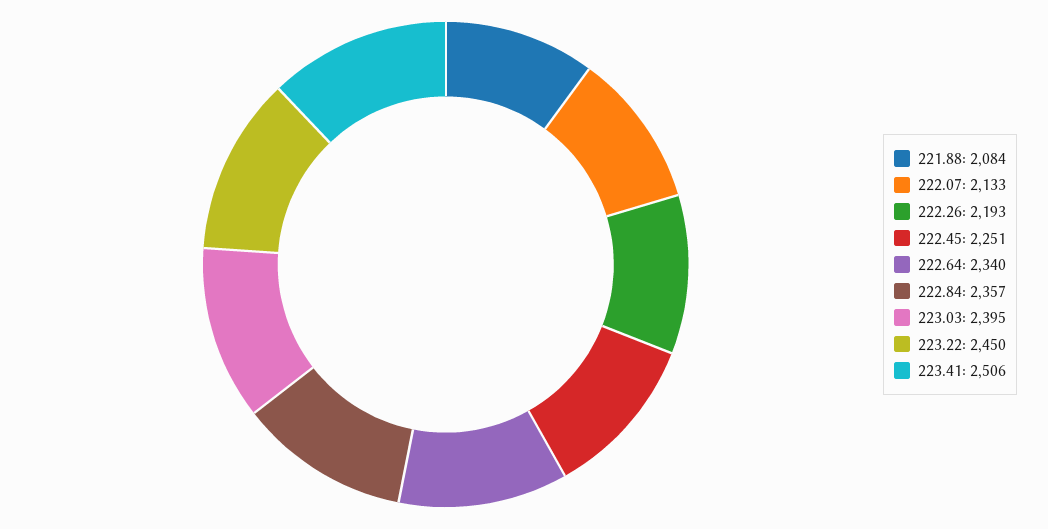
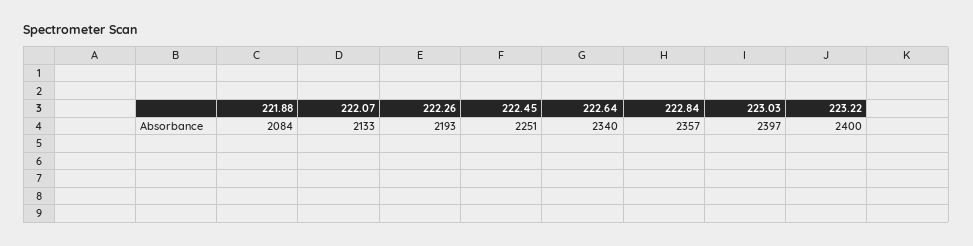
223.03: 2395 -> 2397
223.22: 2450 -> 2400
223.41: 2506 -> none

